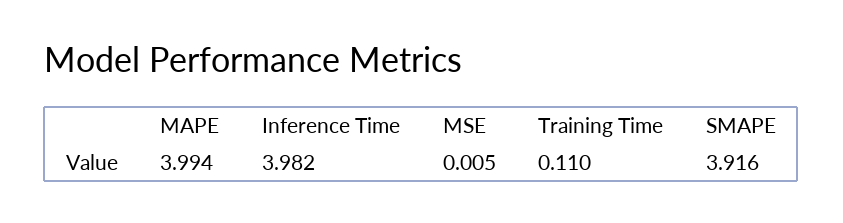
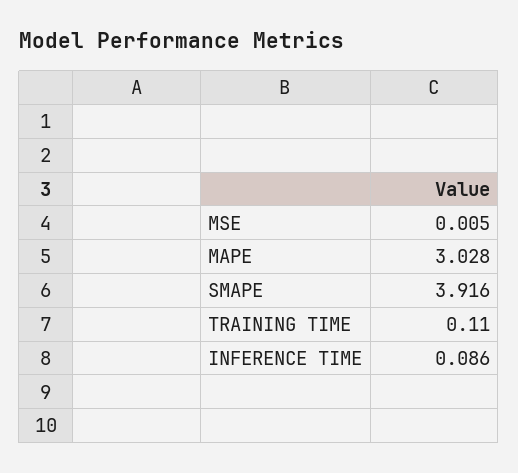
MAPE: 3.994 -> 3.028
Inference Time: 3.982 -> 0.086

